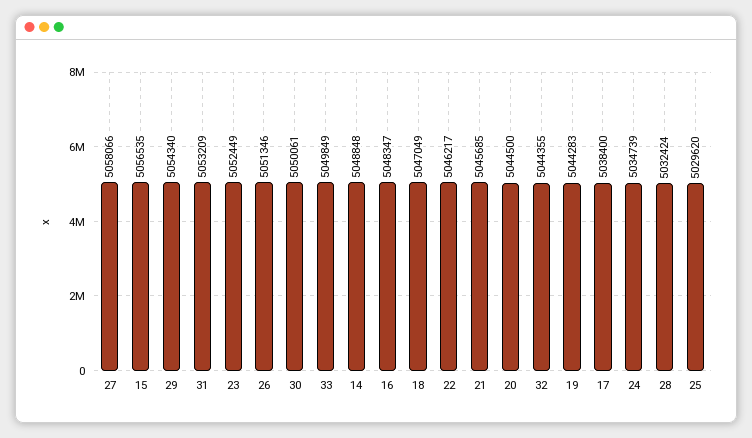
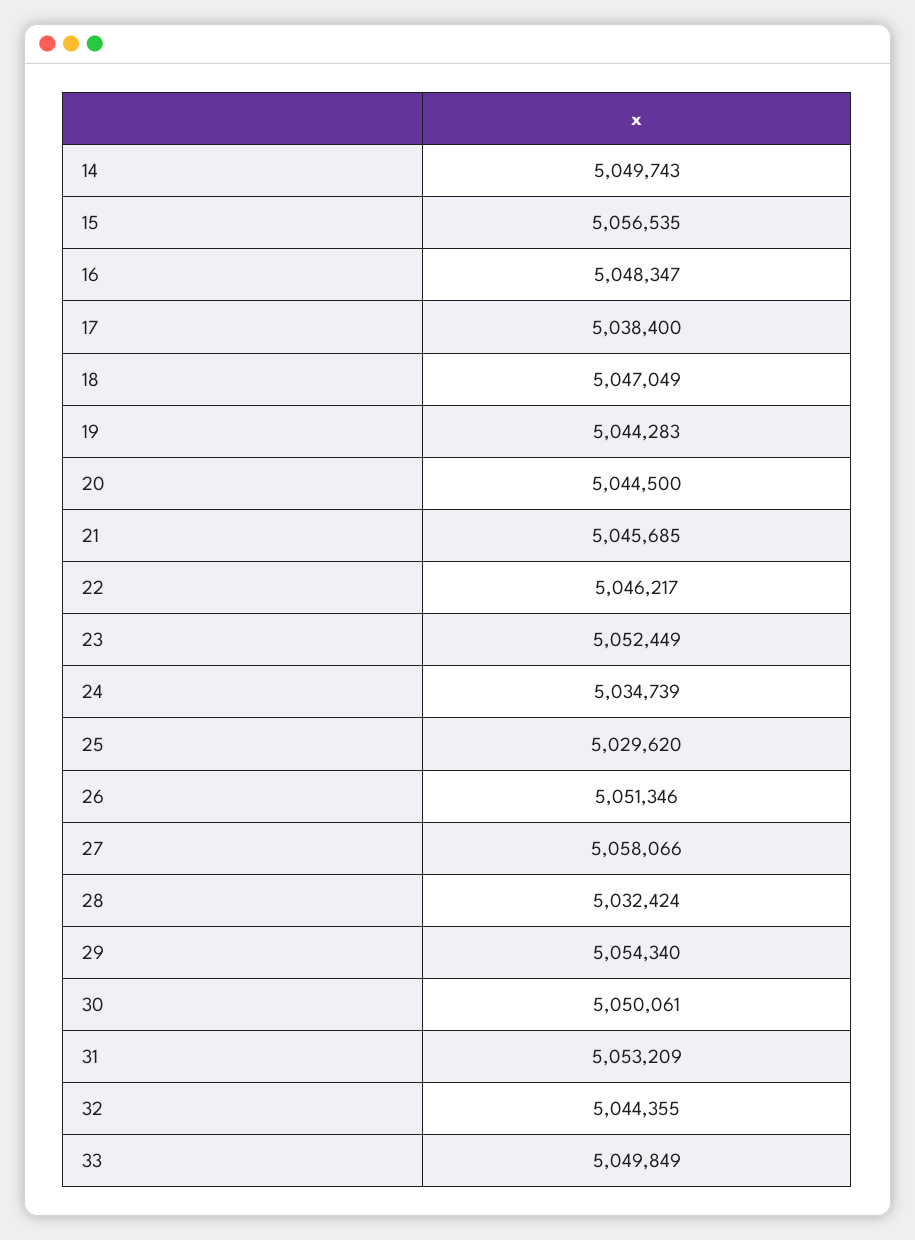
14: 5048848 -> 5049743

